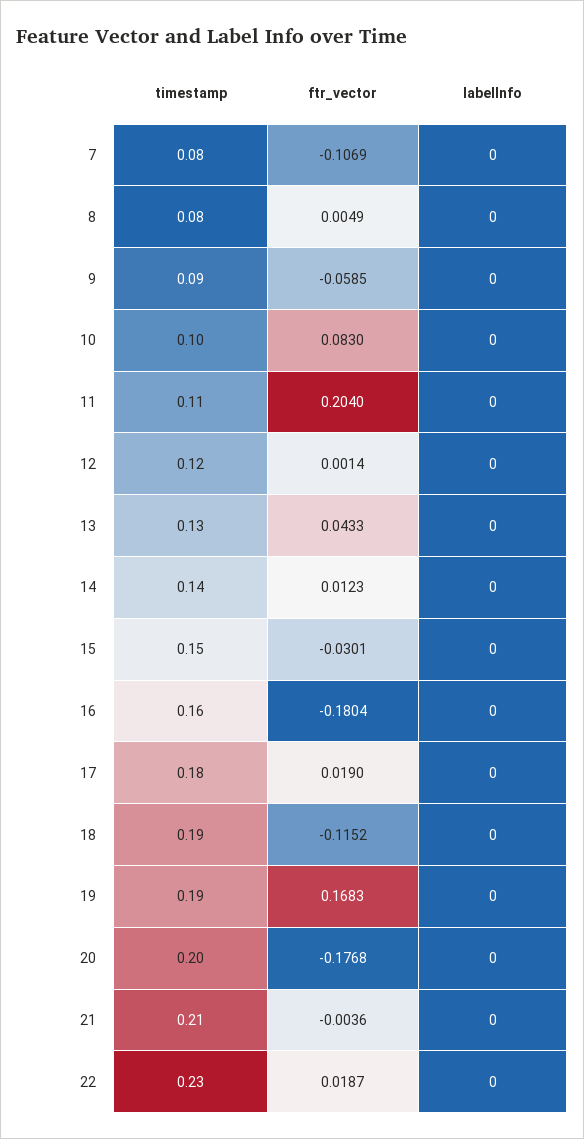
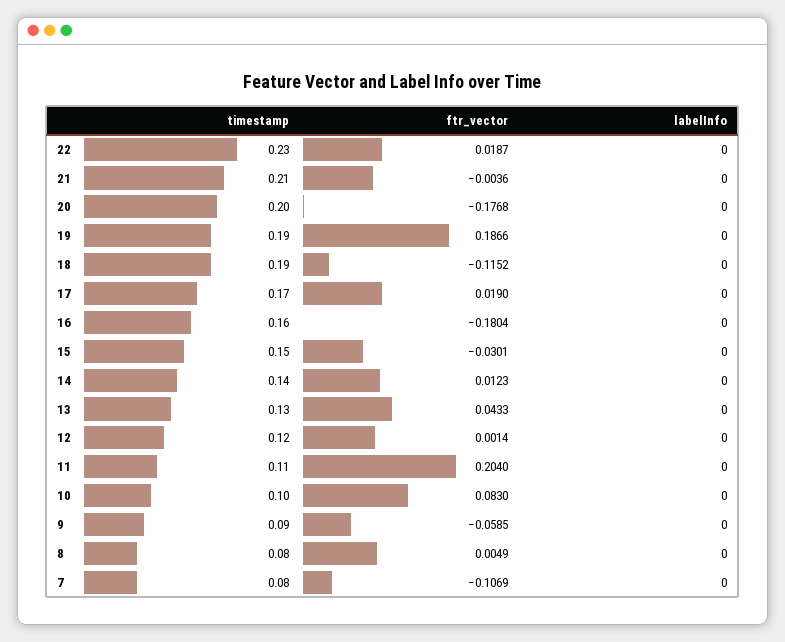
timestamp, 17: 0.18 -> 0.17
ftr_vector, 19: 0.1683 -> 0.1866

